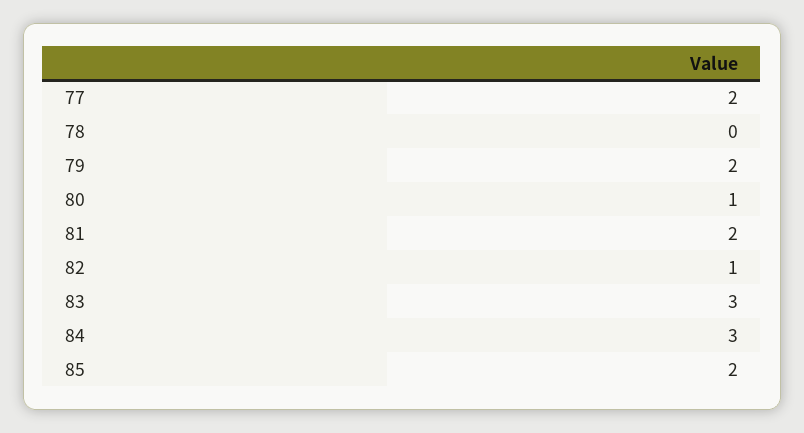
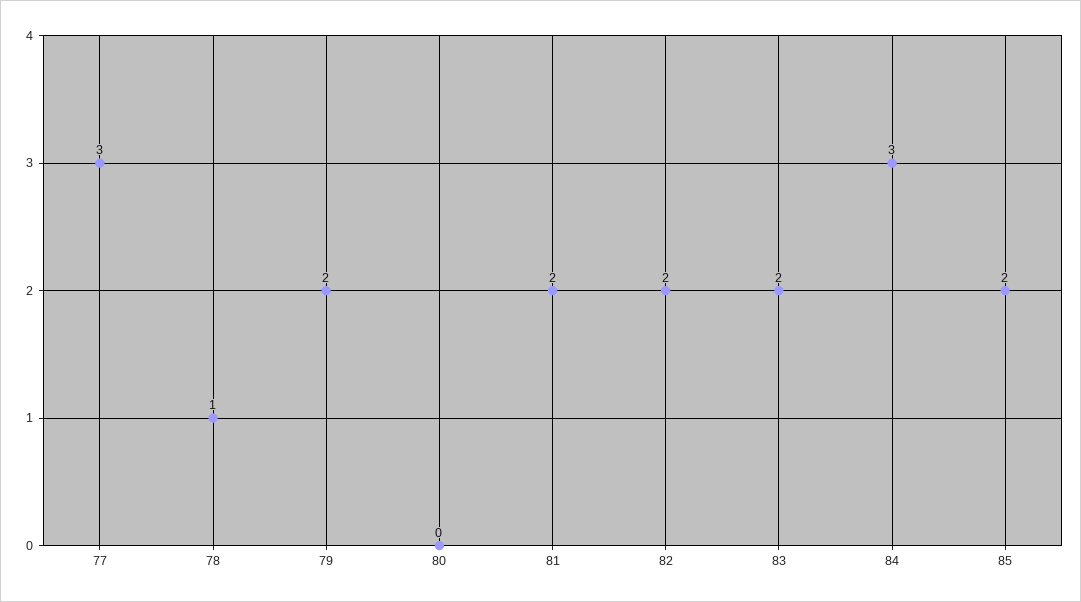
77: 2 -> 3
78: 0 -> 1
80: 1 -> 0
82: 1 -> 2
83: 3 -> 2

